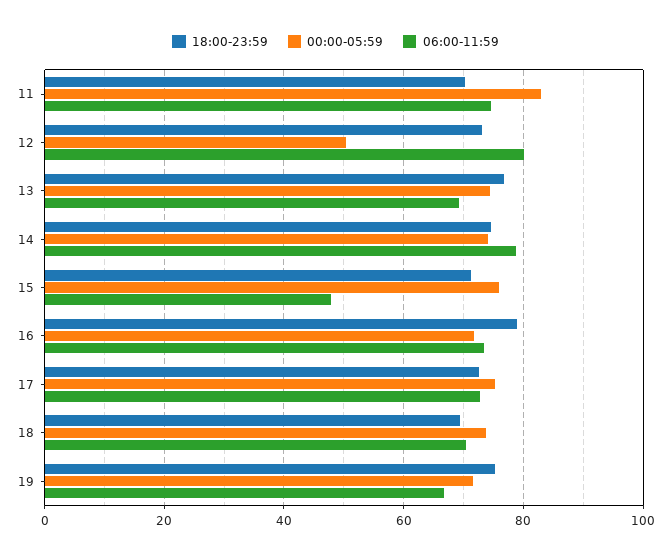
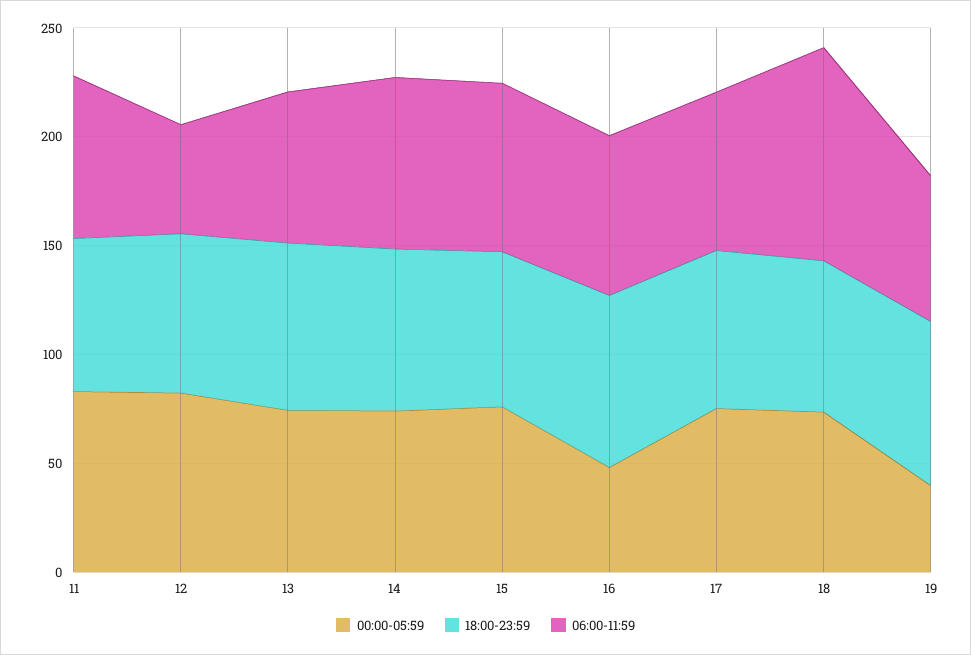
00:00-05:59, 12: 50 -> 80
06:00-11:59, 12: 80 -> 50
06:00-11:59, 15: 48 -> 80
00:00-05:59, 16: 72 -> 50
06:00-11:59, 18: 70 -> 100
00:00-05:59, 19: 72 -> 40

